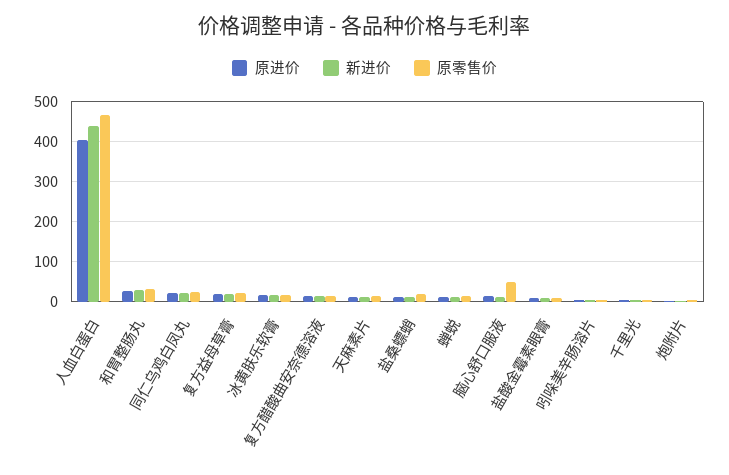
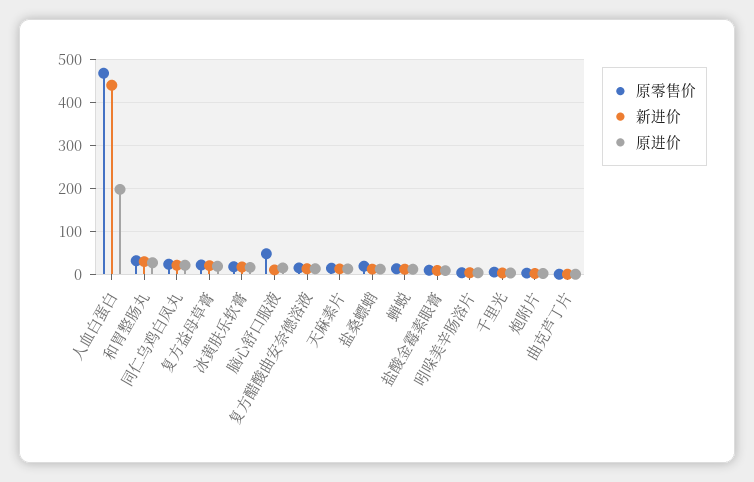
原进价, 人血白蛋白: 400 -> 200
原零售价, 曲克芦丁片: none -> 0
新进价, 曲克芦丁片: none -> 0
原进价, 曲克芦丁片: none -> 0

